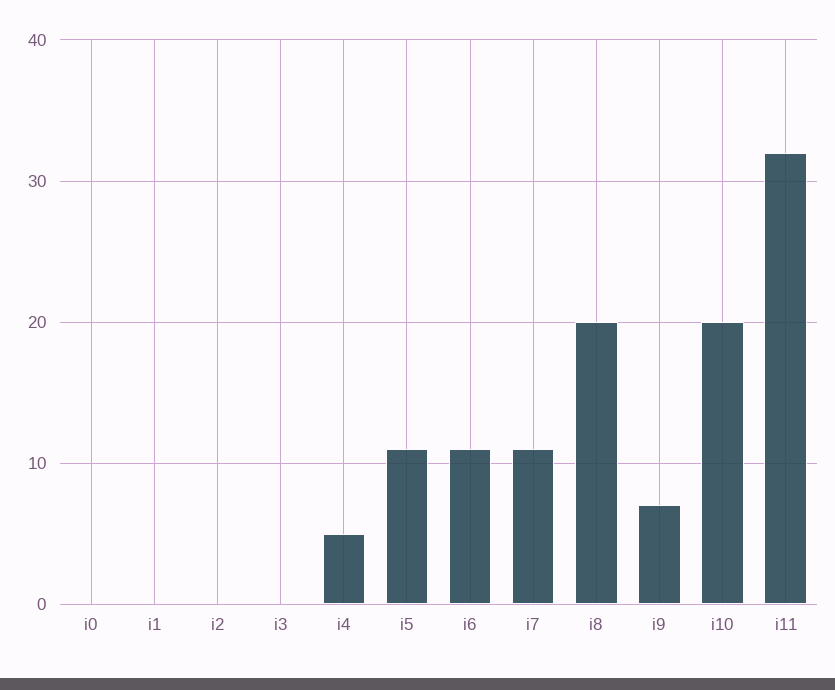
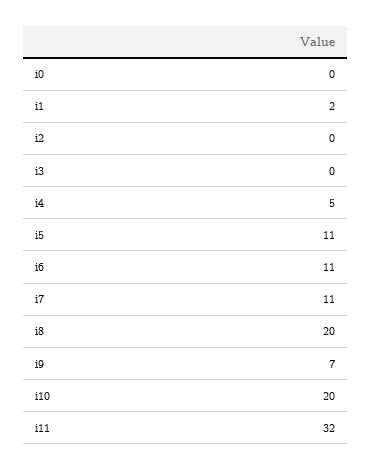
i1: 0 -> 2

